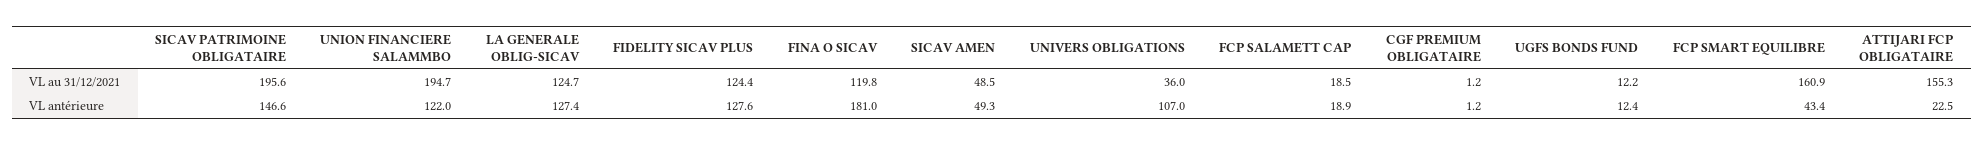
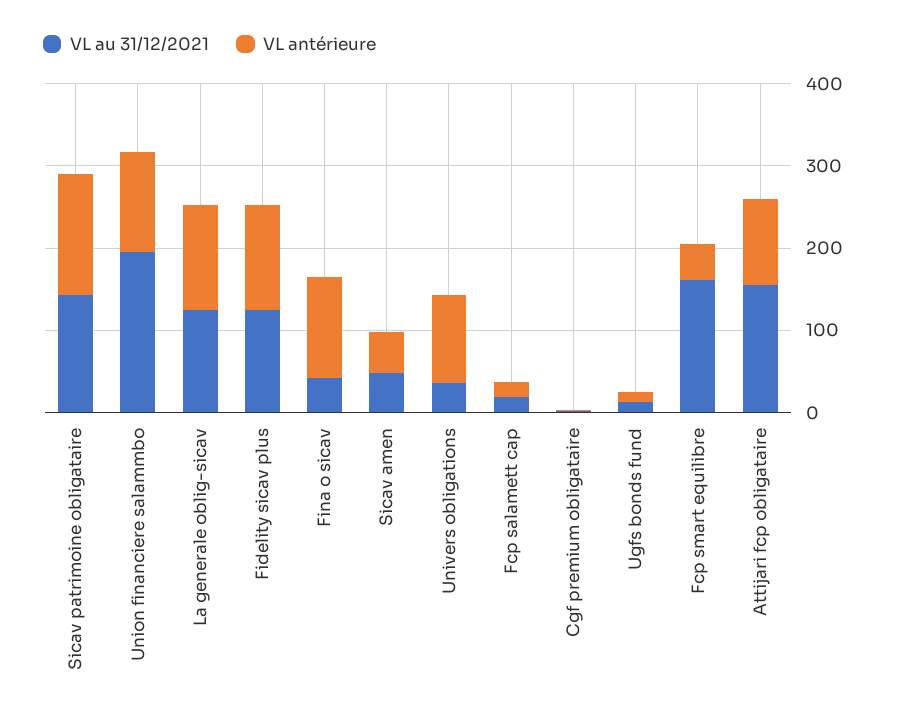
VL au 31/12/2021, SICAV PATRIMOINE OBLIGATAIRE: 195.6 -> 140
VL au 31/12/2021, FINA O SICAV: 119.8 -> 40
VL antérieure, FINA O SICAV: 181 -> 120
VL antérieure, ATTIJARI FCP OBLIGATAIRE: 22.5 -> 100

